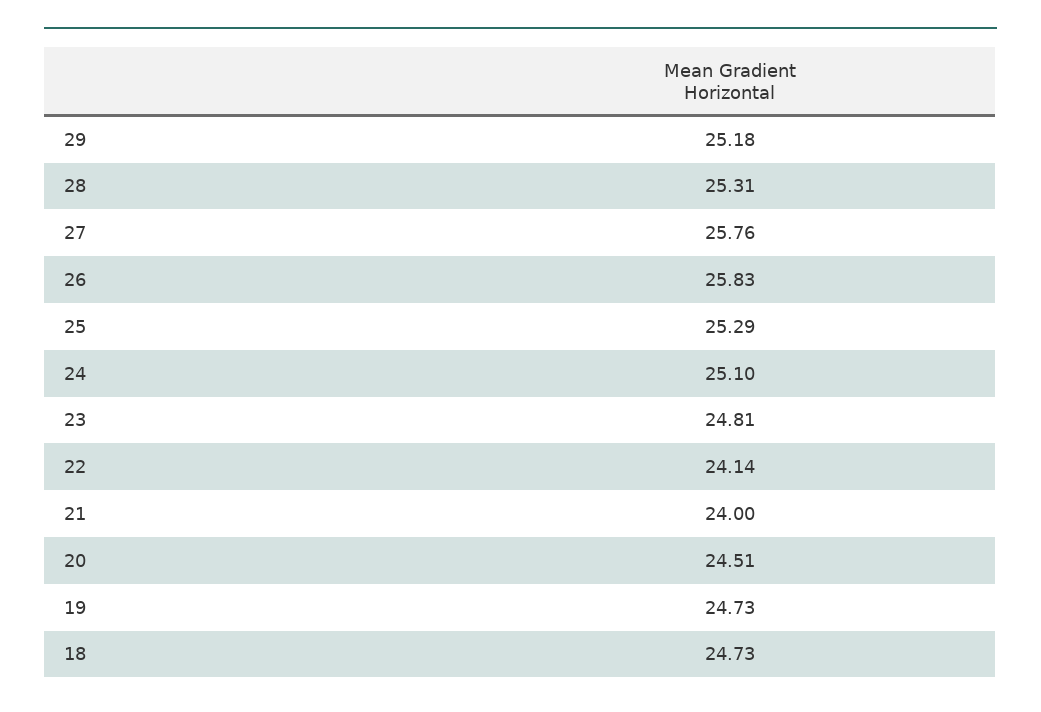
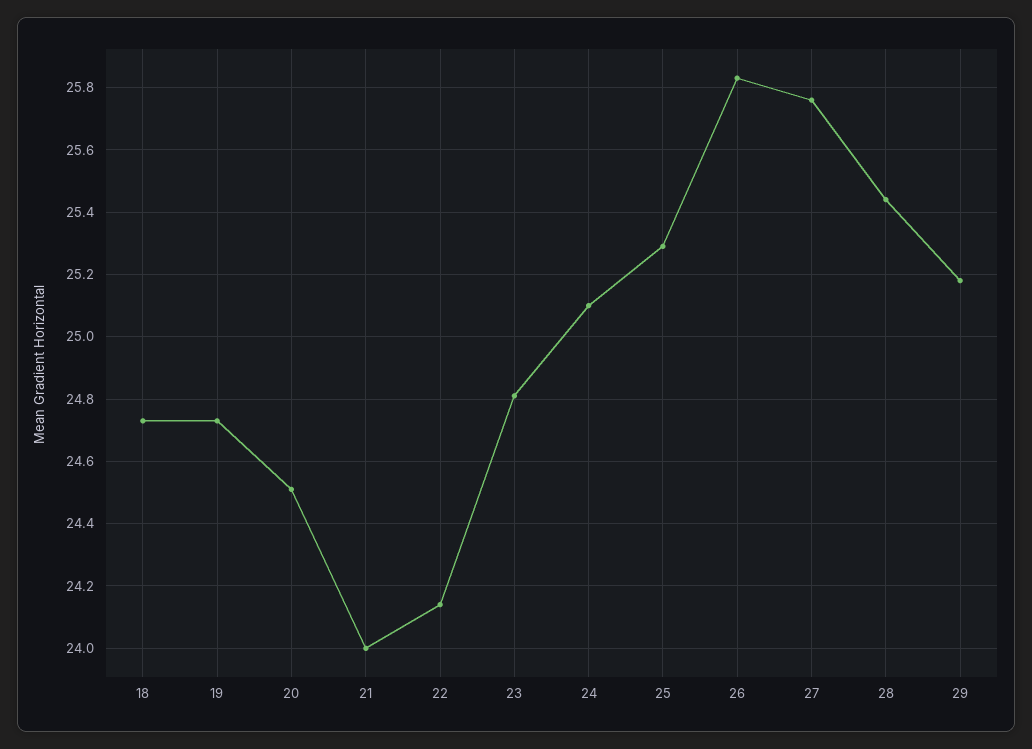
28: 25.31 -> 25.45

